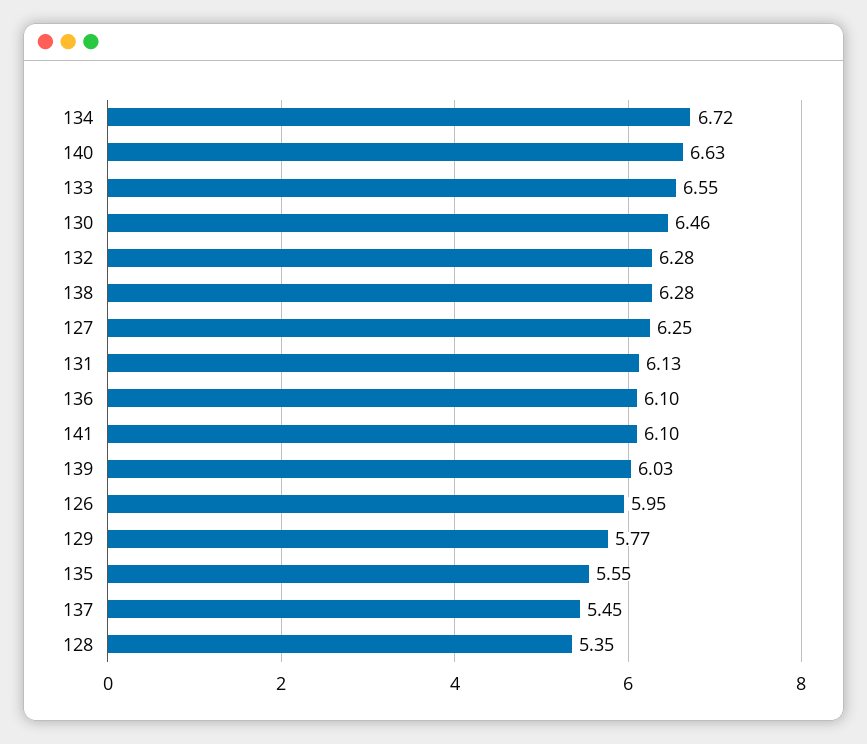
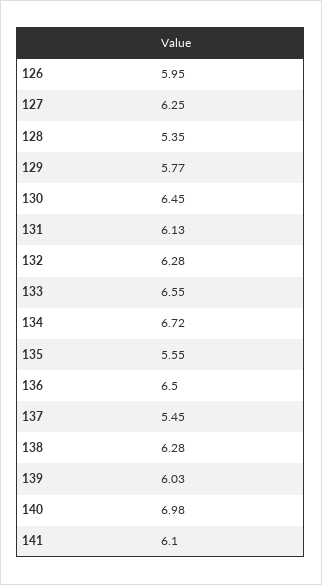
140: 6.63 -> 6.98
130: 6.46 -> 6.45
136: 6.1 -> 6.5

